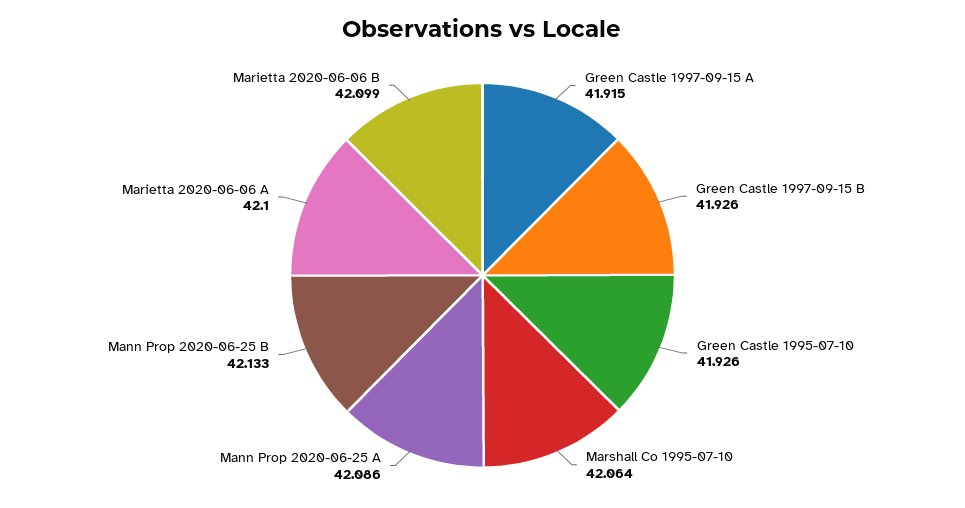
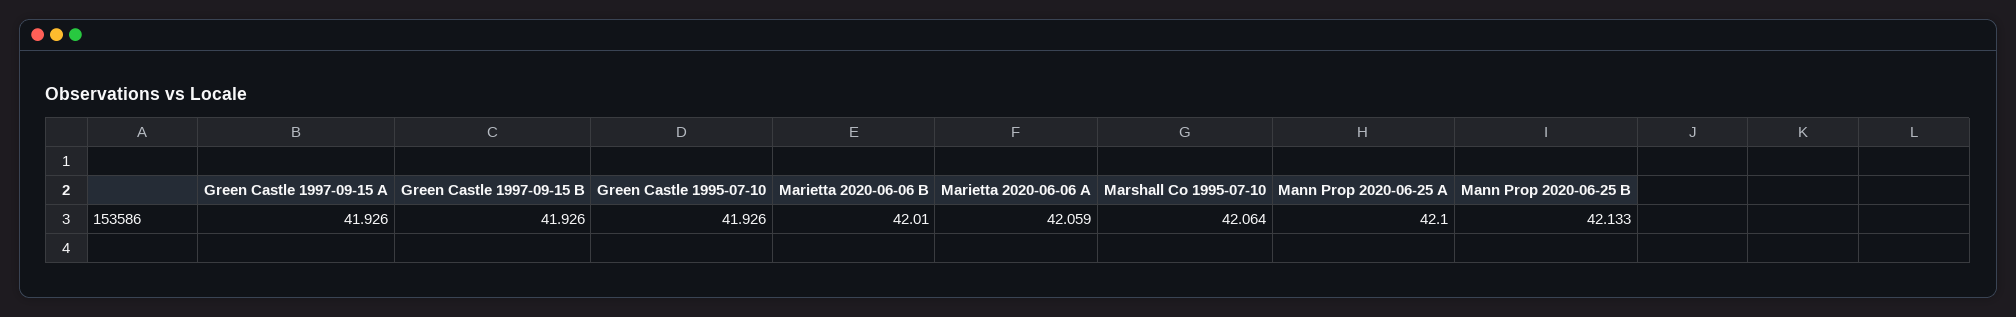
Green Castle 1997-09-15 A: 41.915 -> 41.926
Mann Prop 2020-06-25 A: 42.086 -> 42.1
Marietta 2020-06-06 A: 42.1 -> 42.059
Marietta 2020-06-06 B: 42.099 -> 42.01

